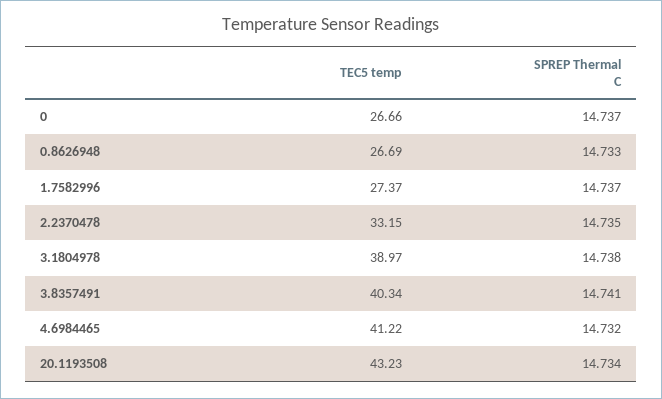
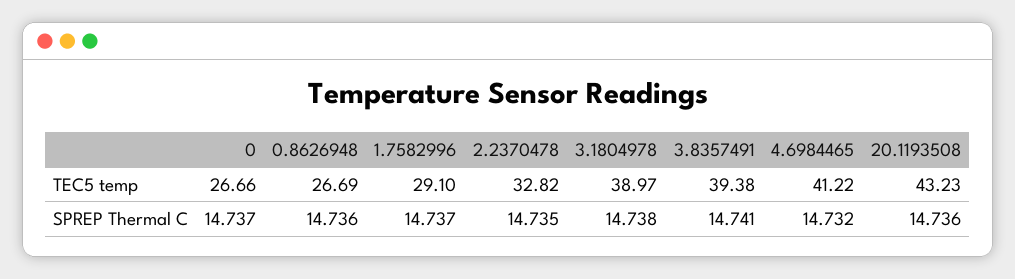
SPREP Thermal C, 0.8626948: 14.733 -> 14.736
TEC5 temp, 1.7582996: 27.37 -> 29.1
TEC5 temp, 2.2370478: 33.15 -> 32.82
TEC5 temp, 3.8357491: 40.34 -> 39.38
SPREP Thermal C, 20.1193508: 14.734 -> 14.736

